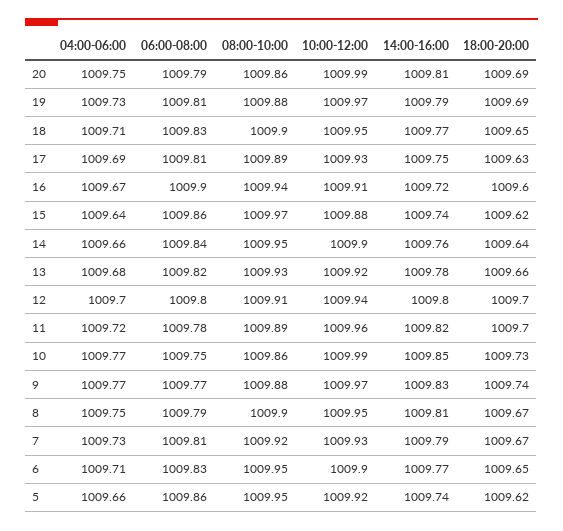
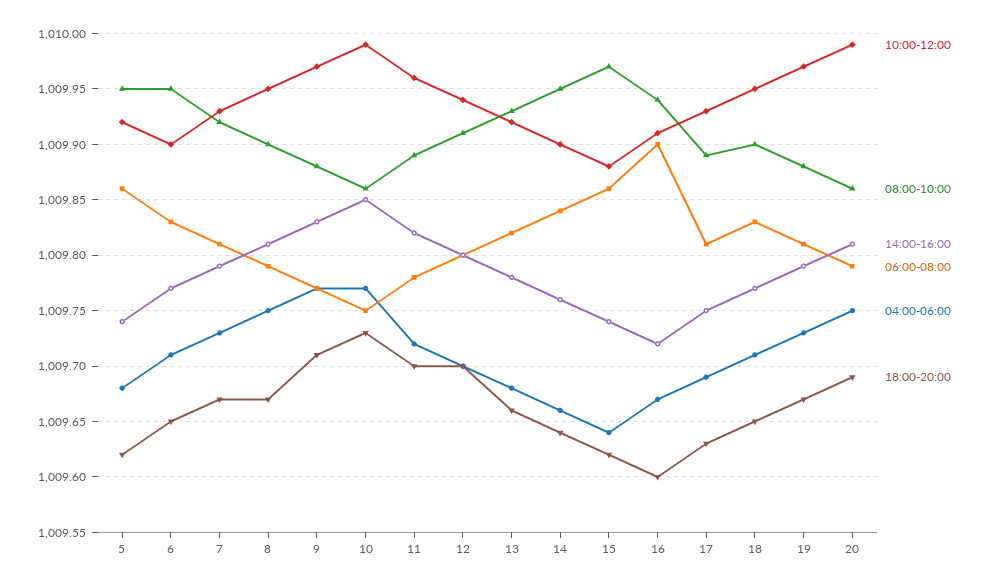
18:00-20:00, 19: 1009.69 -> 1009.67
18:00-20:00, 9: 1009.74 -> 1009.71
04:00-06:00, 5: 1009.66 -> 1009.68

